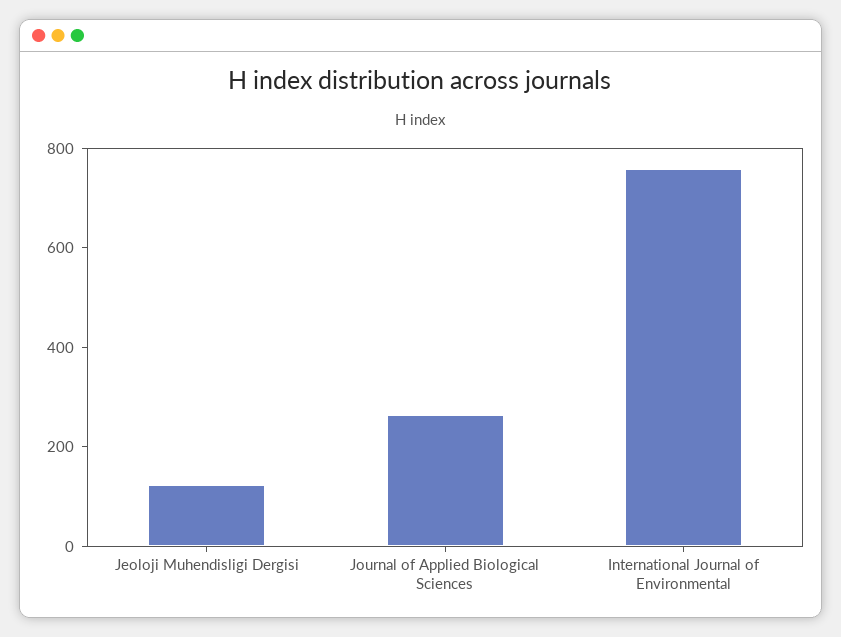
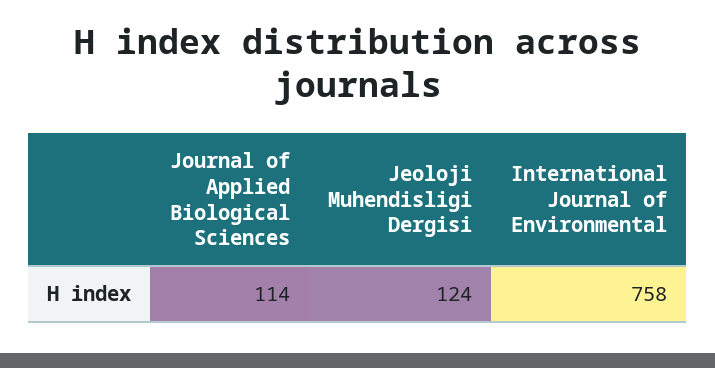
Journal of Applied Biological Sciences: 250 -> 114

